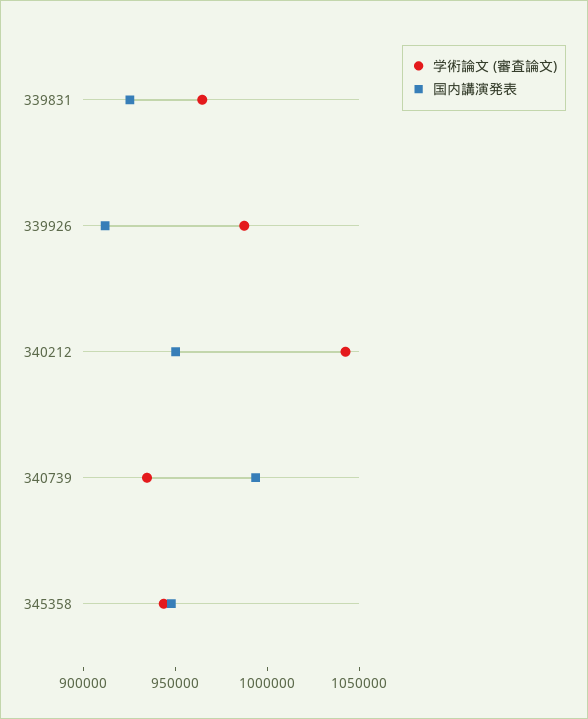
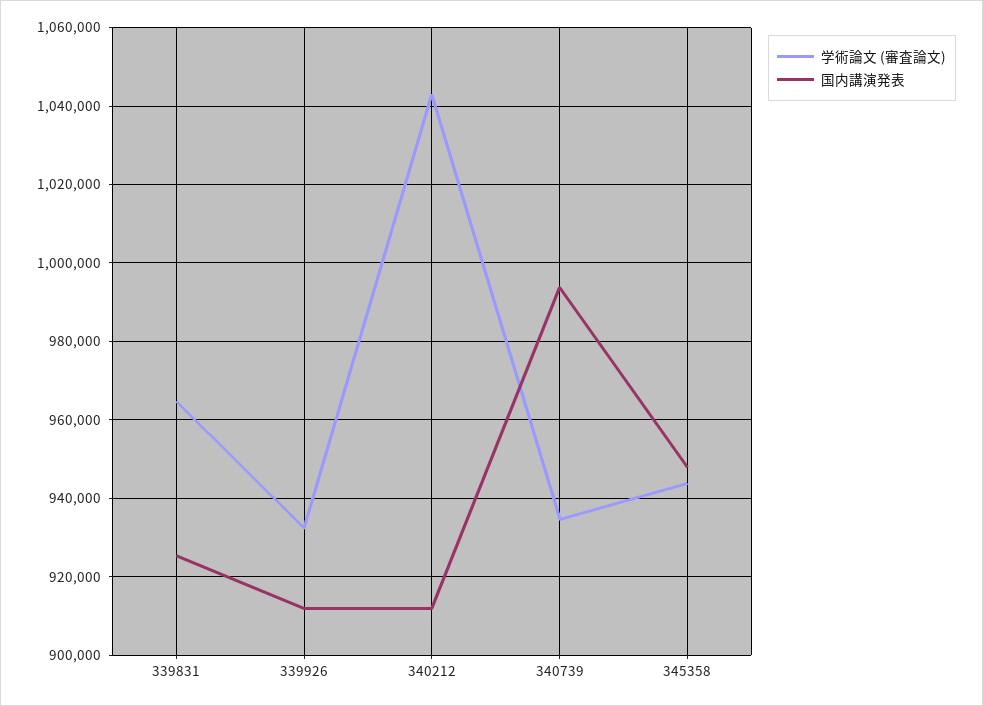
学術論文 (審査論文), 339926: 990000 -> 932000
国内講演発表, 340212: 950000 -> 912000

